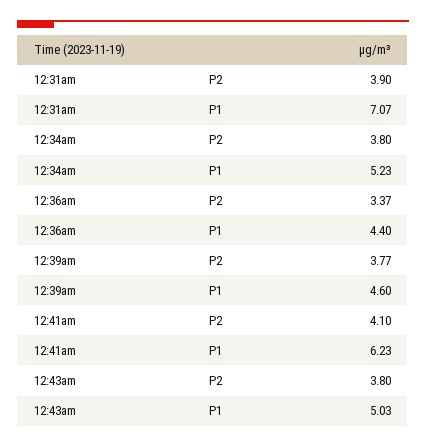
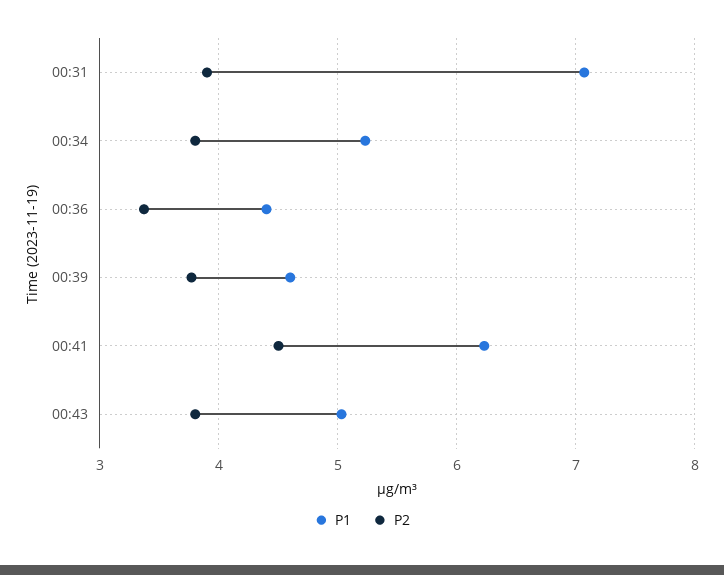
P2, 12:41am: 4.1 -> 4.5

